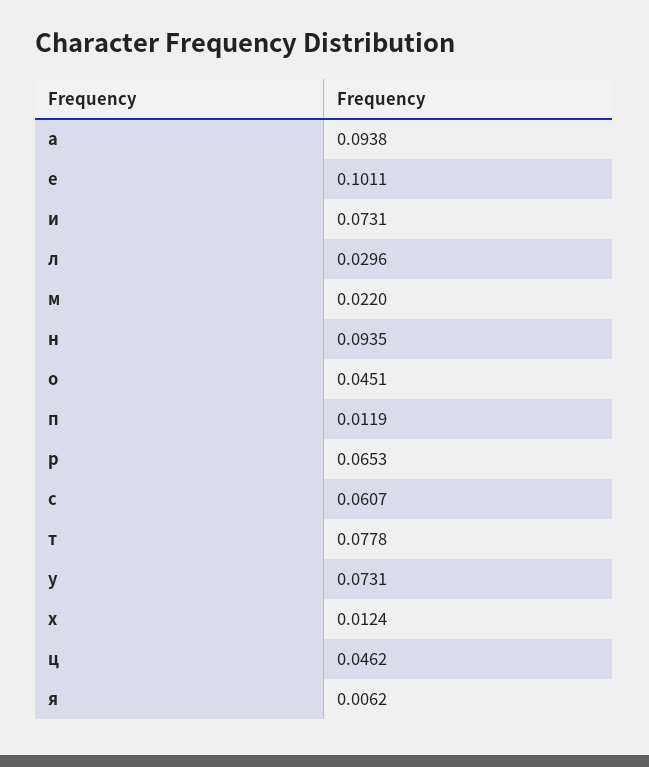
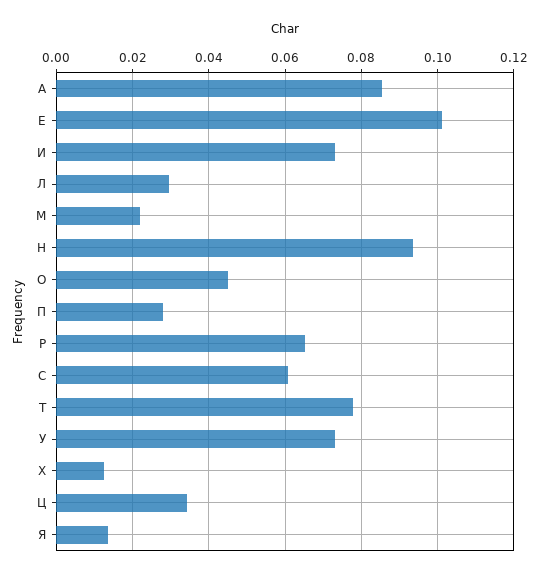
а: 0.0938 -> 0.086
п: 0.0119 -> 0.028
ц: 0.0462 -> 0.034
я: 0.0062 -> 0.014

